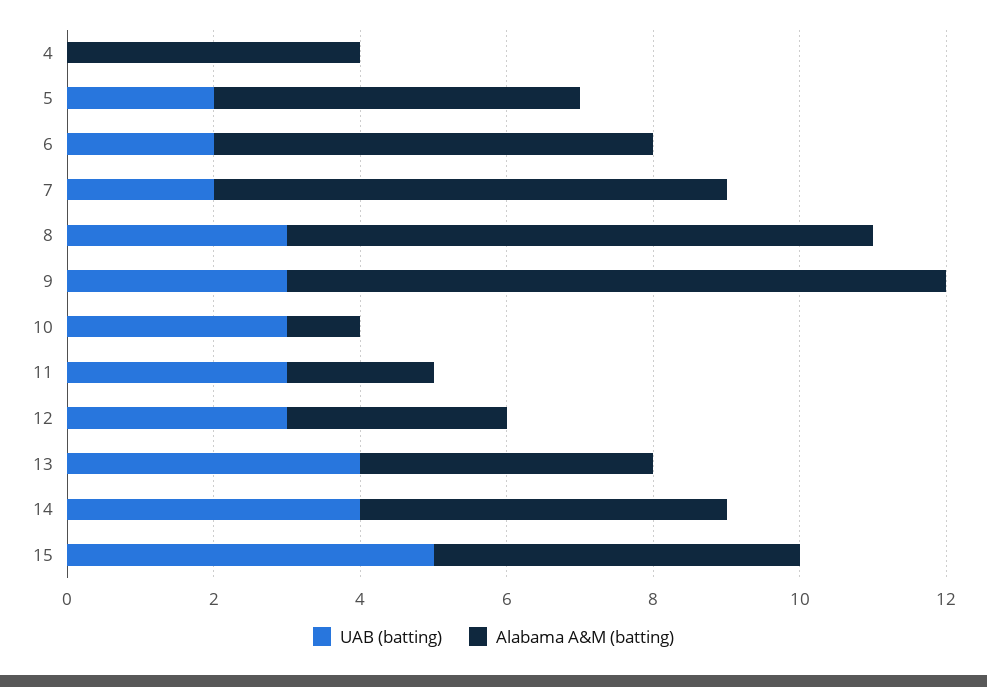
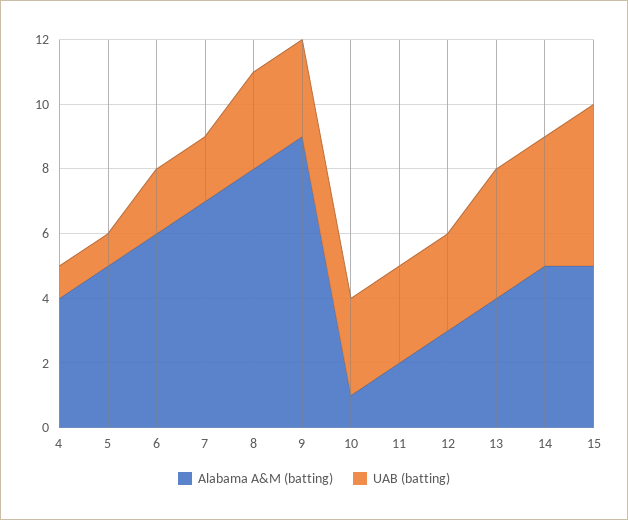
UAB (batting), 4: 0 -> 1
UAB (batting), 5: 2 -> 1

